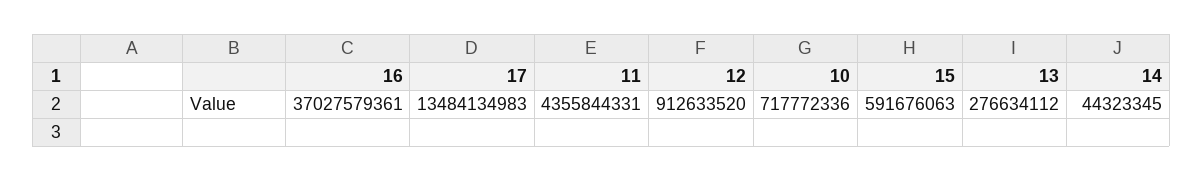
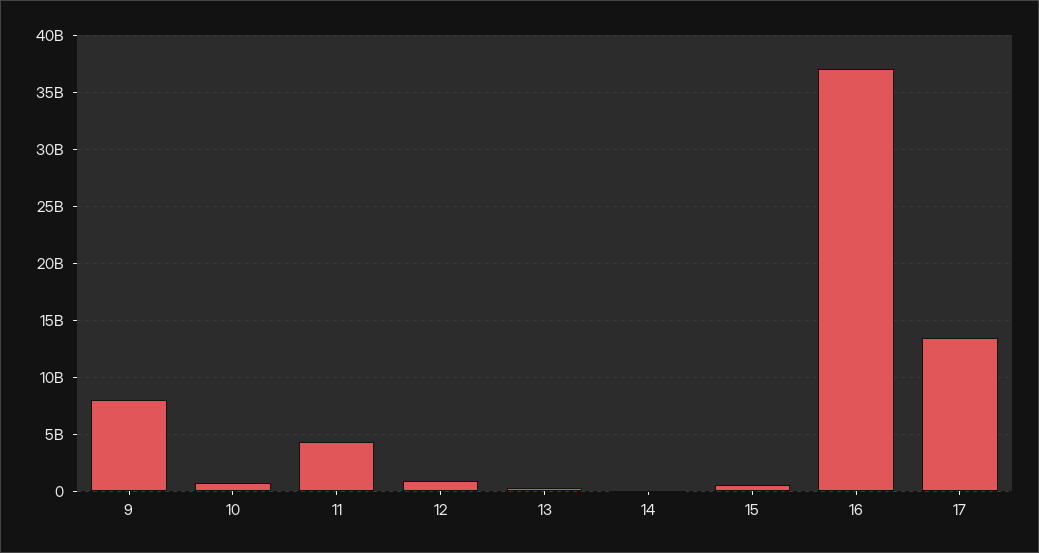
9: none -> 8000000000

